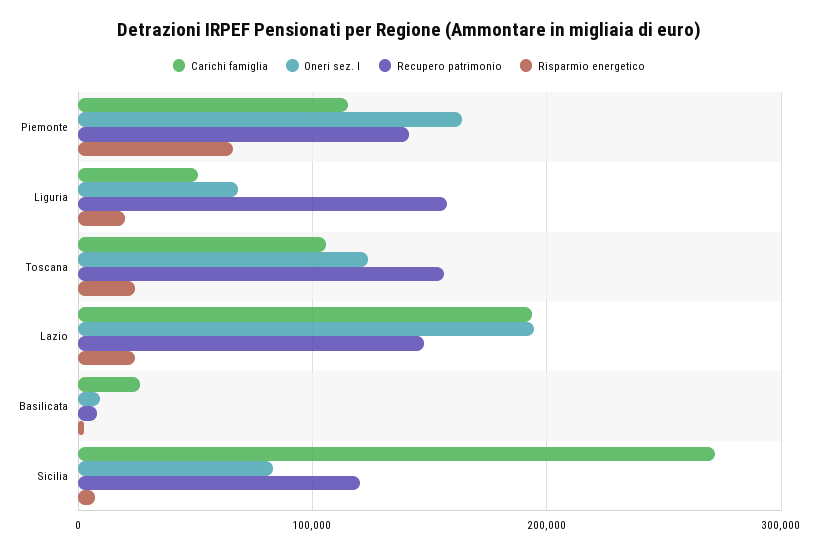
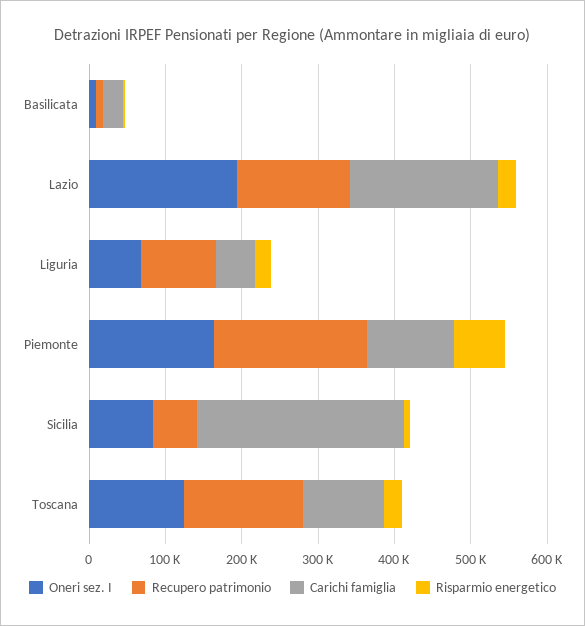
Recupero patrimonio, Piemonte: 140000 -> 200000
Recupero patrimonio, Liguria: 160000 -> 100000
Recupero patrimonio, Sicilia: 120000 -> 60000

